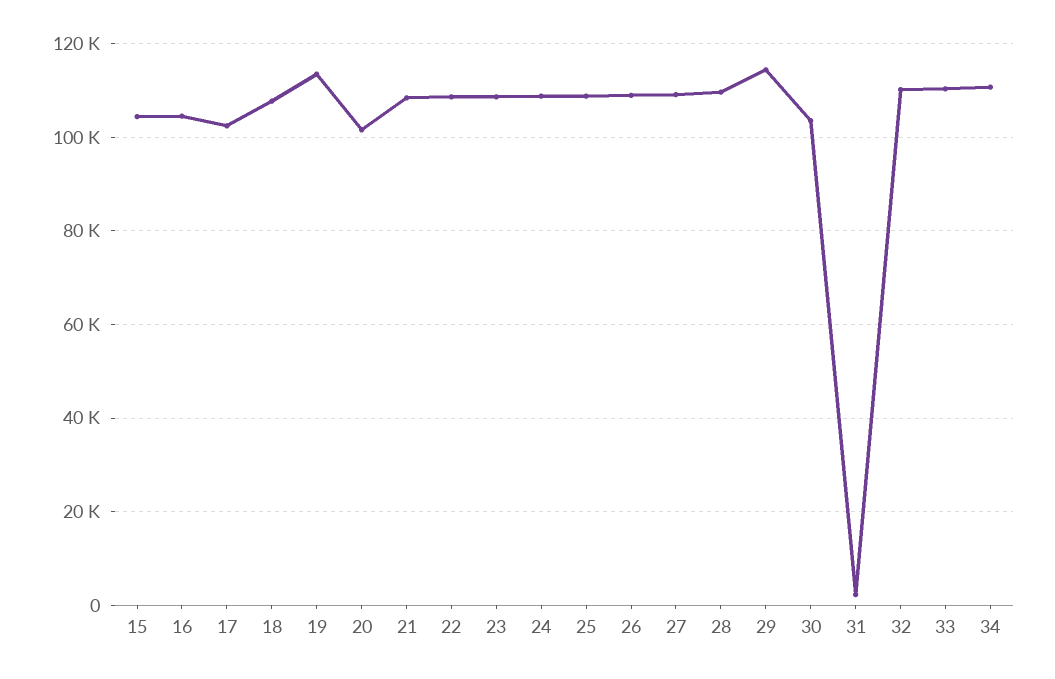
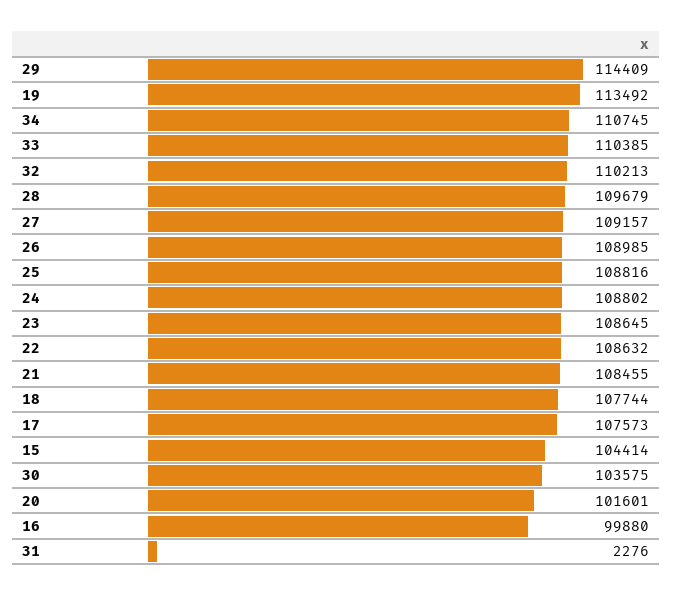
16: 104000 -> 99880
17: 102000 -> 107573

